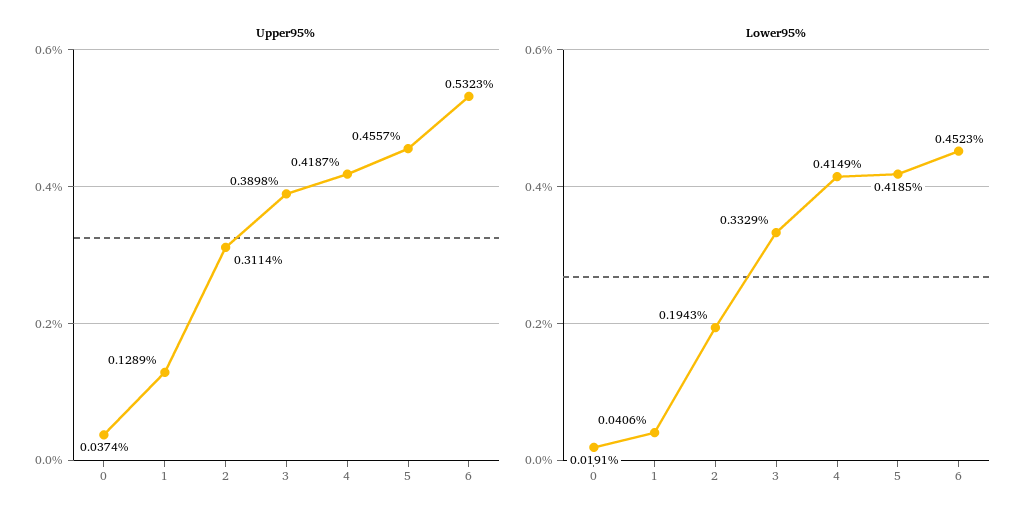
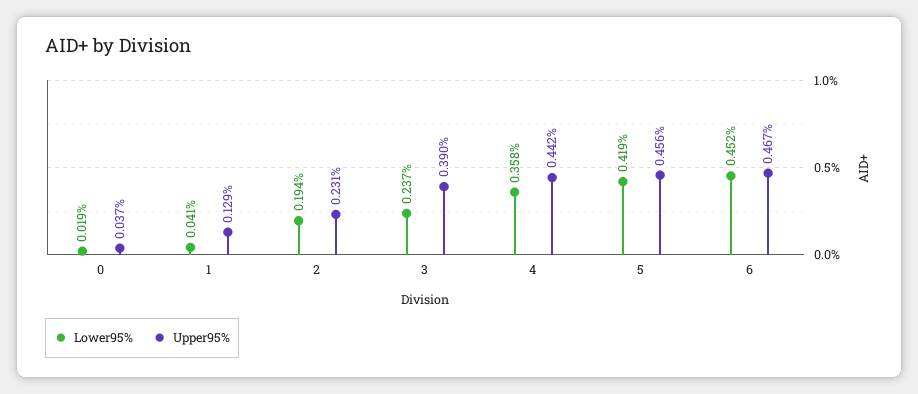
Upper95%, 2: 0.3114 -> 0.231
Upper95%, 4: 0.4187 -> 0.442
Upper95%, 6: 0.5323 -> 0.467
Lower95%, 3: 0.3329 -> 0.237
Lower95%, 4: 0.4149 -> 0.358

